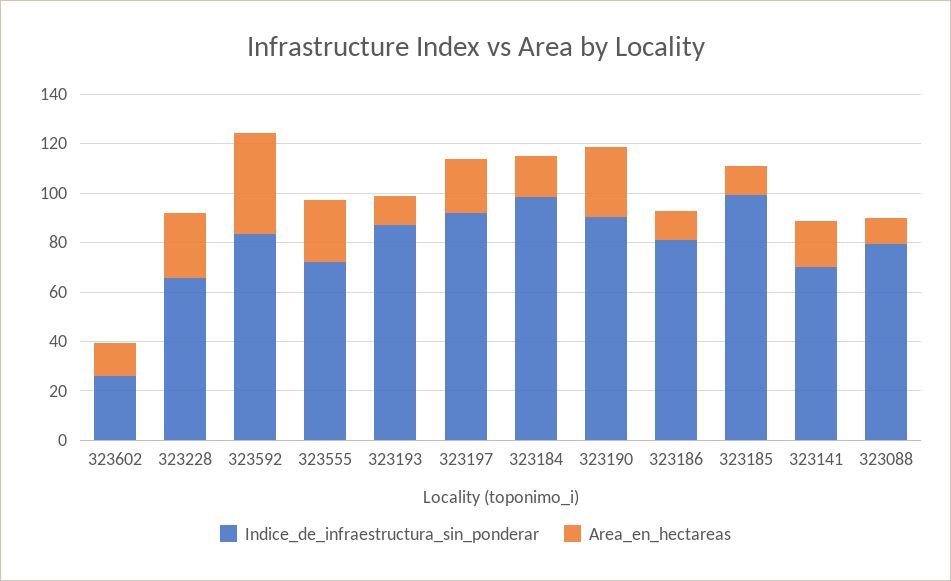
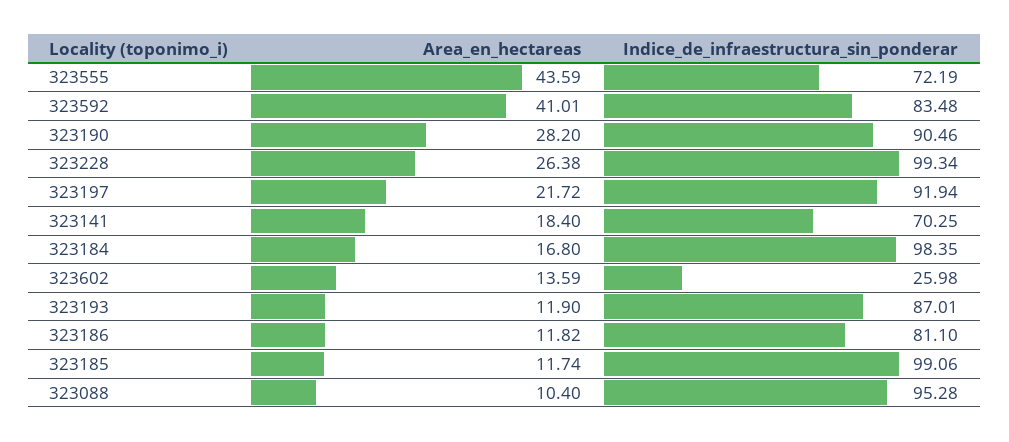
Indice_de_infraestructura_sin_ponderar, 323228: 65 -> 99.34
Area_en_hectareas, 323555: 25 -> 43.59
Indice_de_infraestructura_sin_ponderar, 323088: 80 -> 95.28

